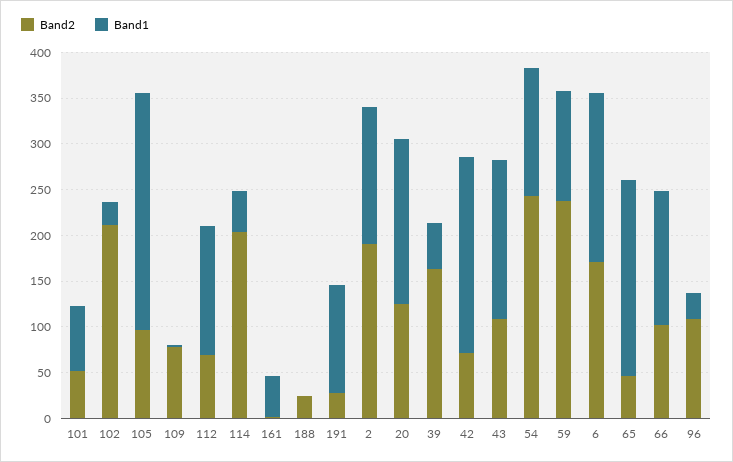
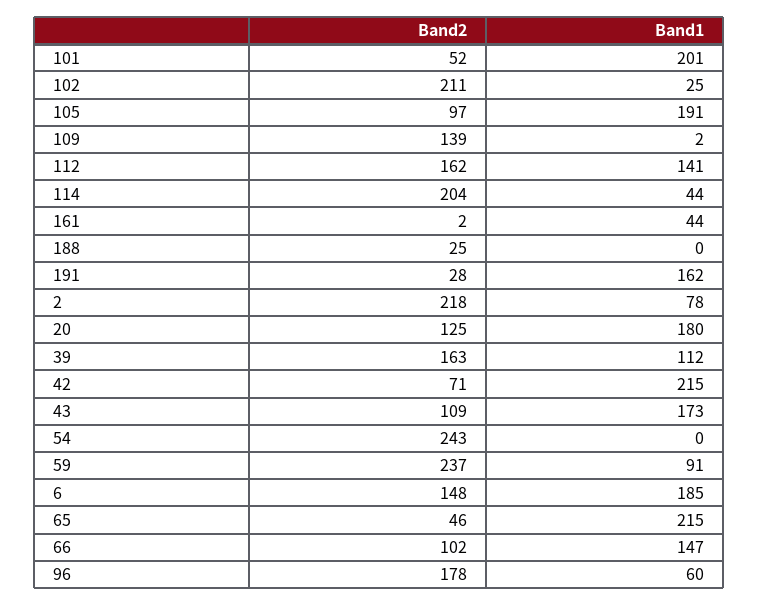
Band1, 101: 70 -> 201
Band1, 105: 260 -> 191
Band2, 109: 80 -> 139
Band2, 112: 70 -> 162
Band1, 191: 120 -> 162
Band2, 2: 190 -> 218
Band1, 2: 150 -> 78
Band1, 39: 50 -> 112
Band1, 54: 140 -> 0
Band1, 59: 120 -> 91
Band2, 6: 170 -> 148
Band2, 96: 110 -> 178
Band1, 96: 30 -> 60

